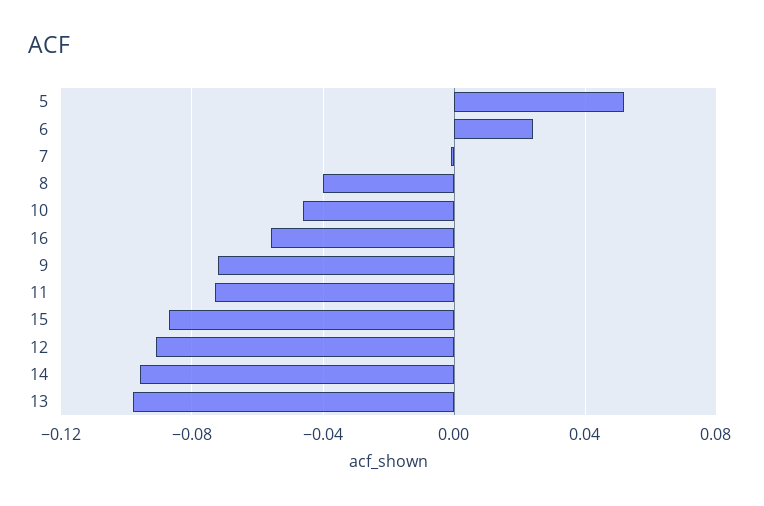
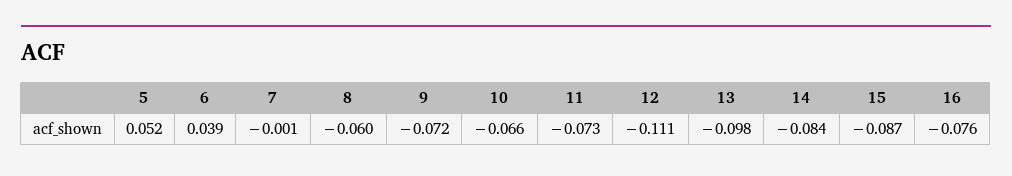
6: 0.025 -> 0.039
8: -0.04 -> -0.06
10: -0.045 -> -0.066
16: -0.055 -> -0.076
12: -0.09 -> -0.111
14: -0.095 -> -0.084

